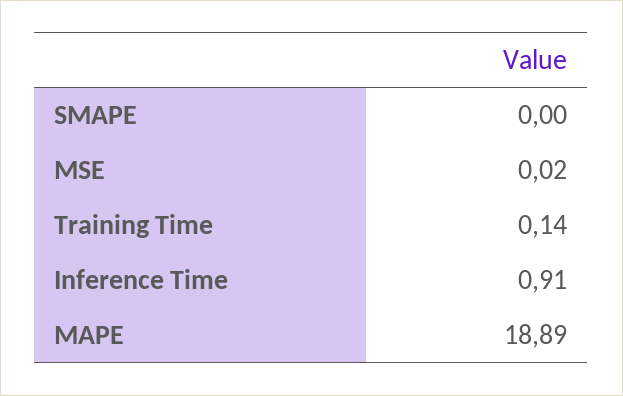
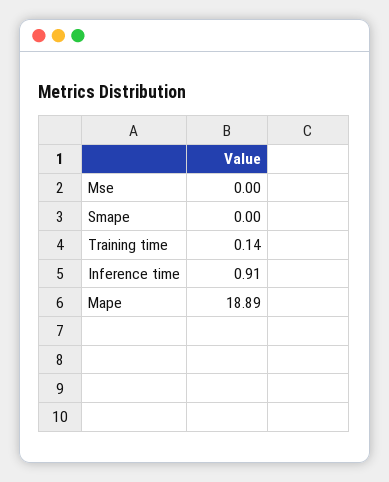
MSE: 0.02 -> 0

